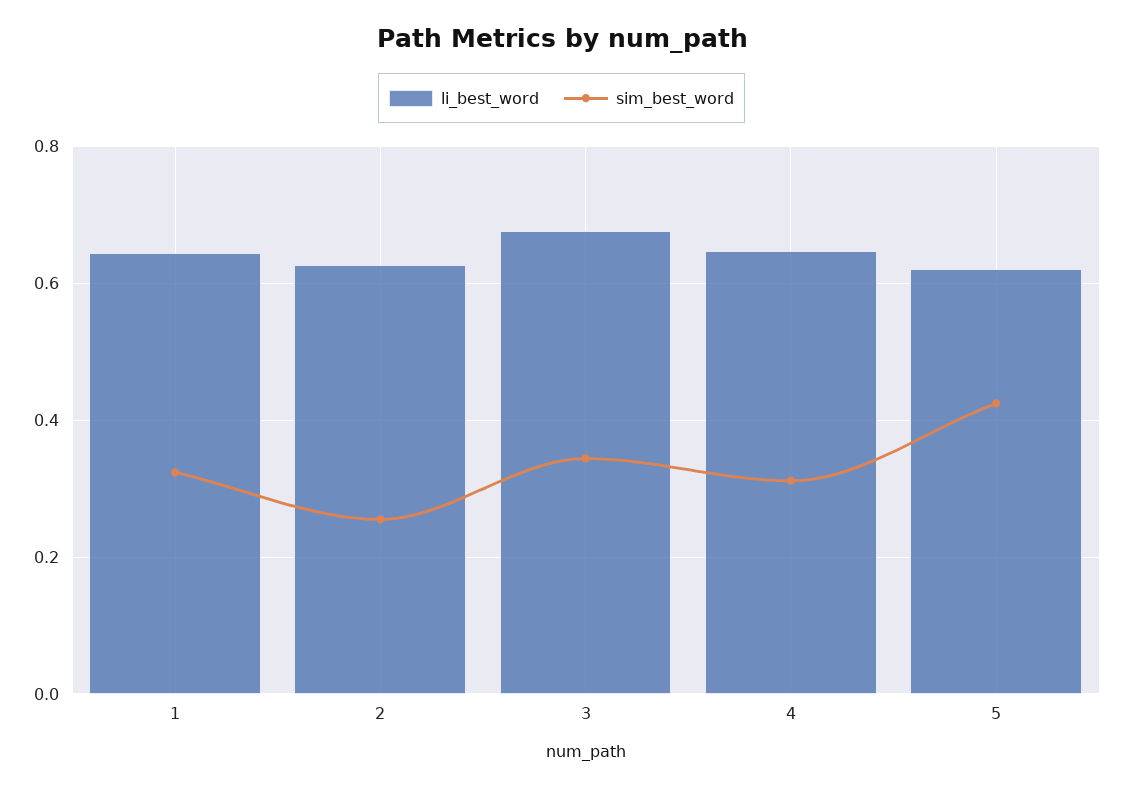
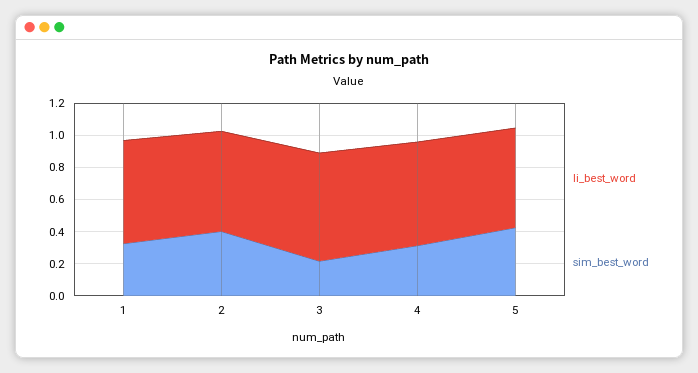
sim_best_word, 2: 0.26 -> 0.4
sim_best_word, 3: 0.34 -> 0.2

